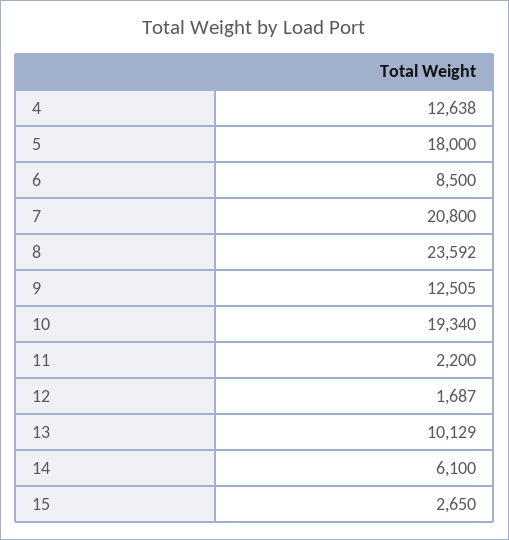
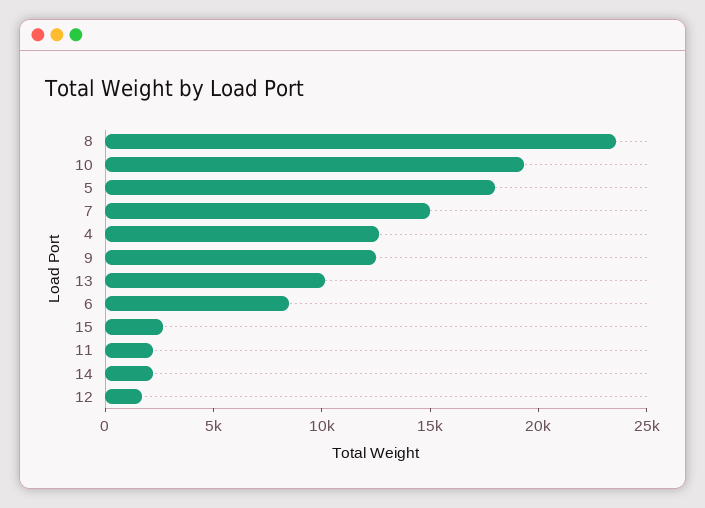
7: 20800 -> 15000
14: 6100 -> 2000

